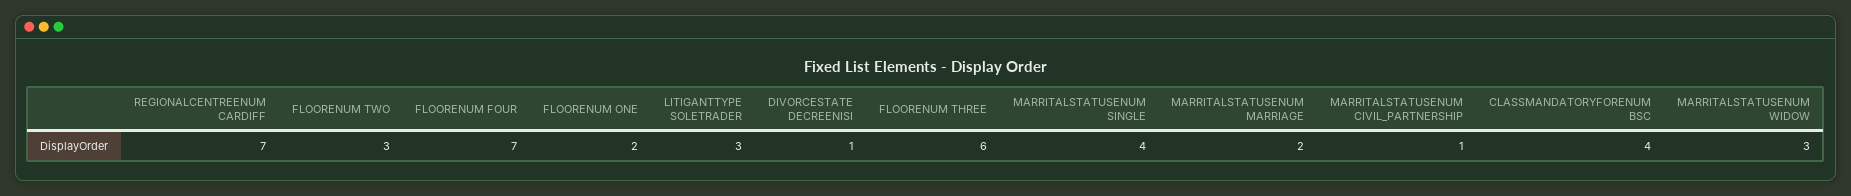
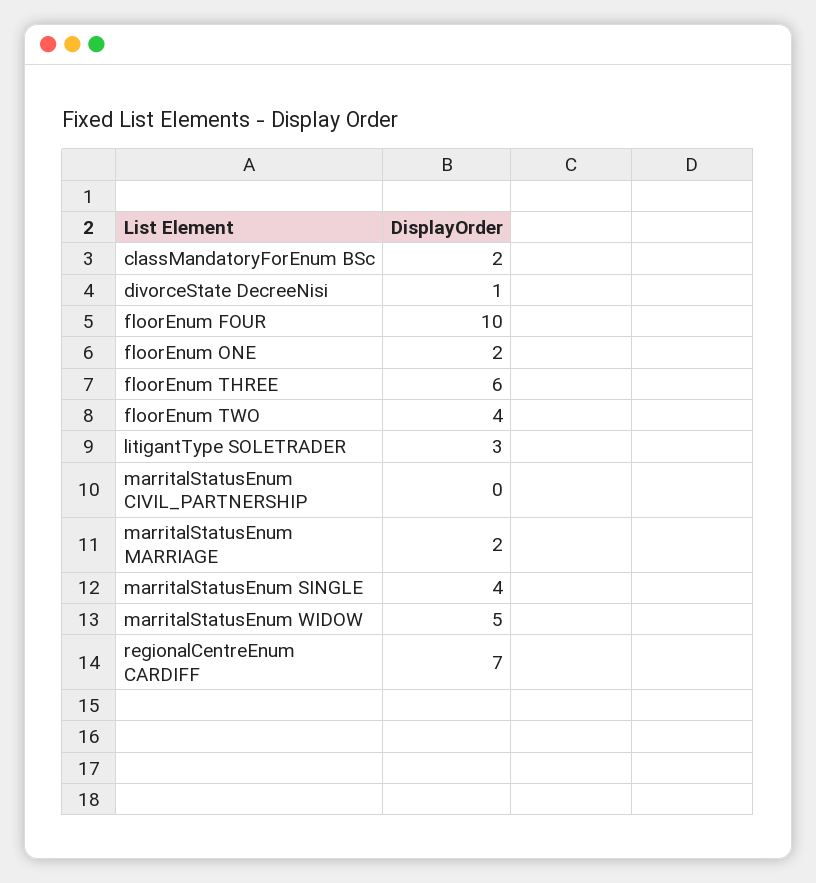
FLOORENUM TWO: 3 -> 4
FLOORENUM FOUR: 7 -> 10
MARRITALSTATUSENUM CIVIL_PARTNERSHIP: 1 -> 0
CLASSMANDATORYFORENUM BSC: 4 -> 2
MARRITALSTATUSENUM WIDOW: 3 -> 5

